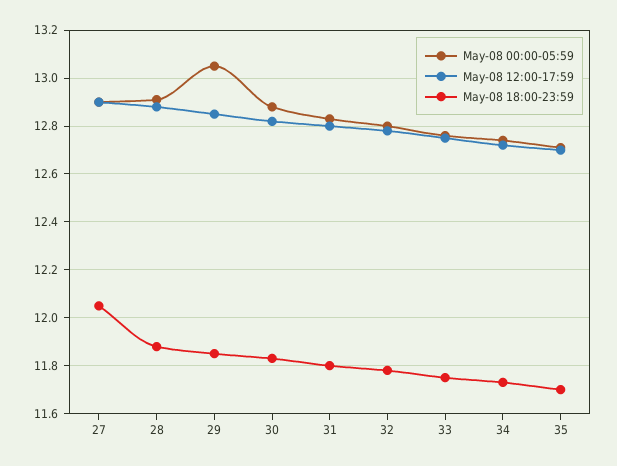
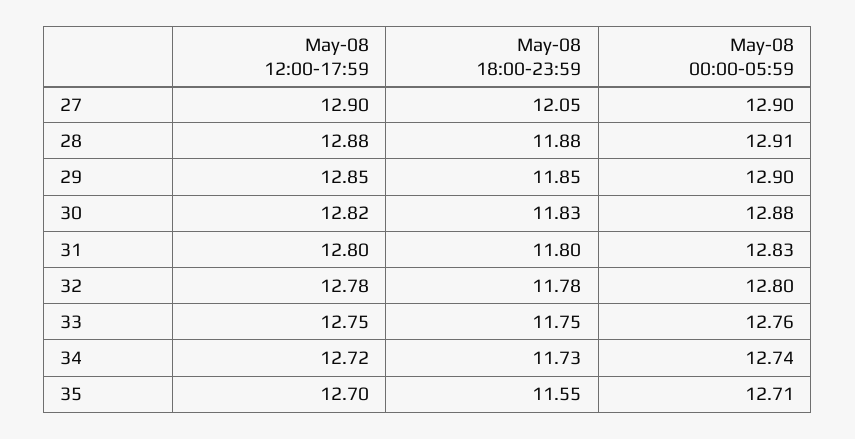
May-08 00:00-05:59, 29: 13.05 -> 12.9
May-08 18:00-23:59, 35: 11.7 -> 11.55

